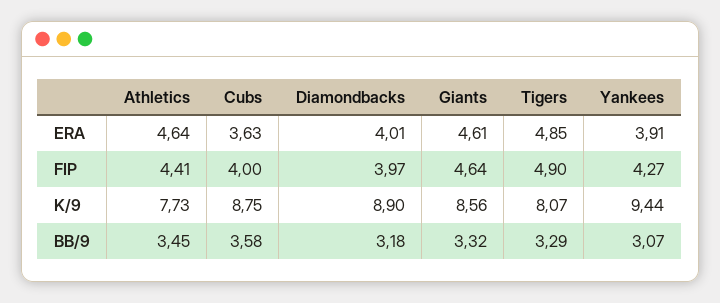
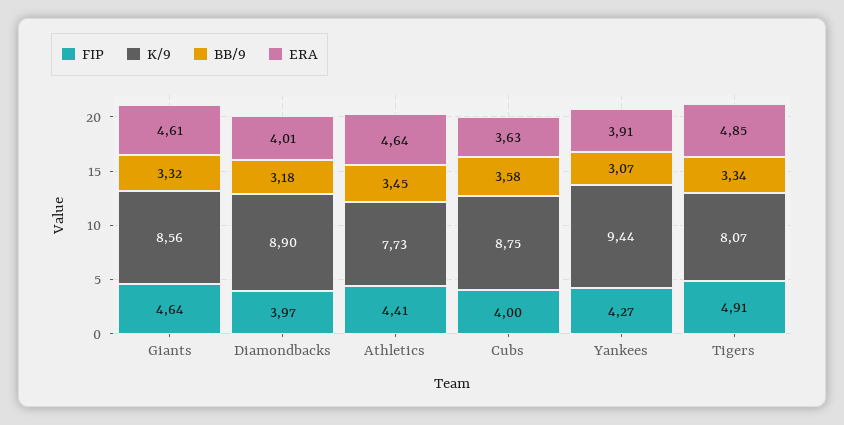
FIP, Tigers: 4.9 -> 4.91
BB/9, Tigers: 3.29 -> 3.34

